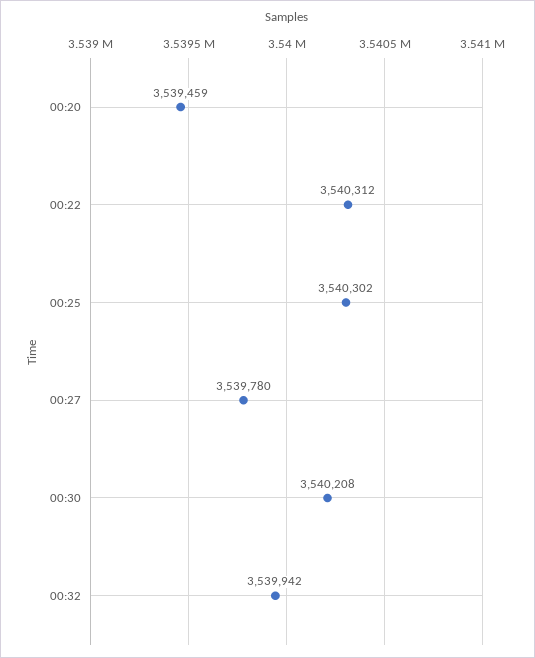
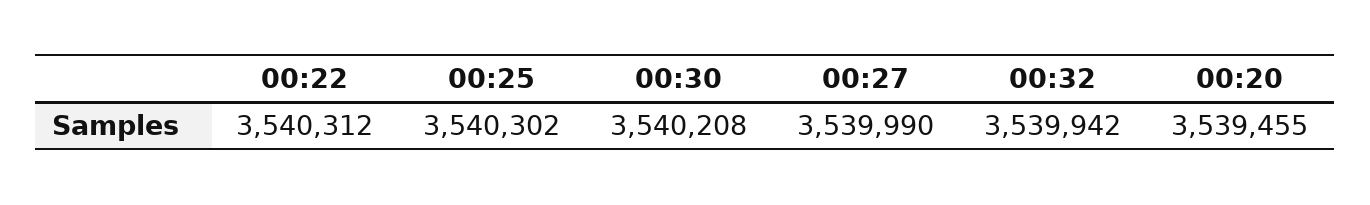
00:20: 3539459 -> 3539455
00:27: 3539780 -> 3539990

